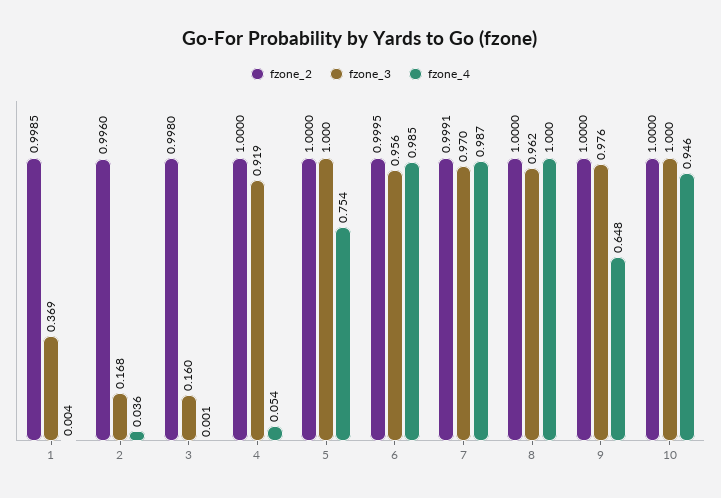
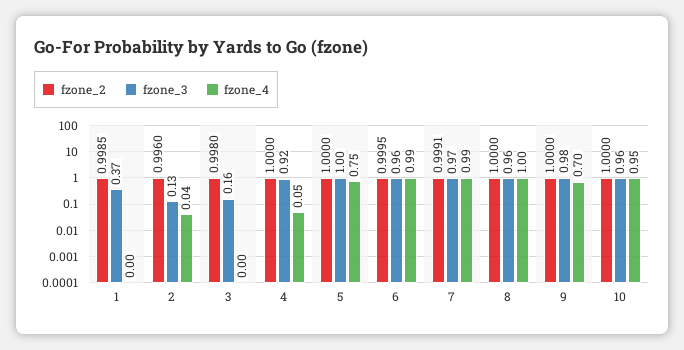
fzone_3, 2: 0.168 -> 0.13
fzone_4, 9: 0.648 -> 0.7
fzone_3, 10: 1 -> 0.96

